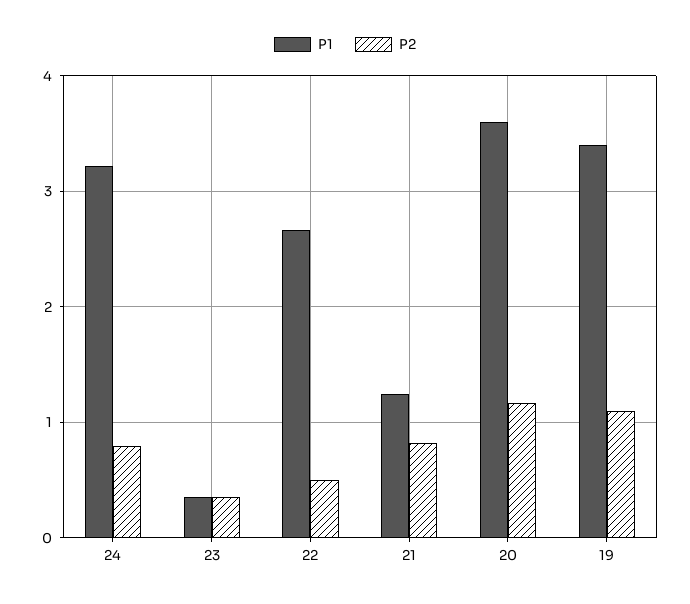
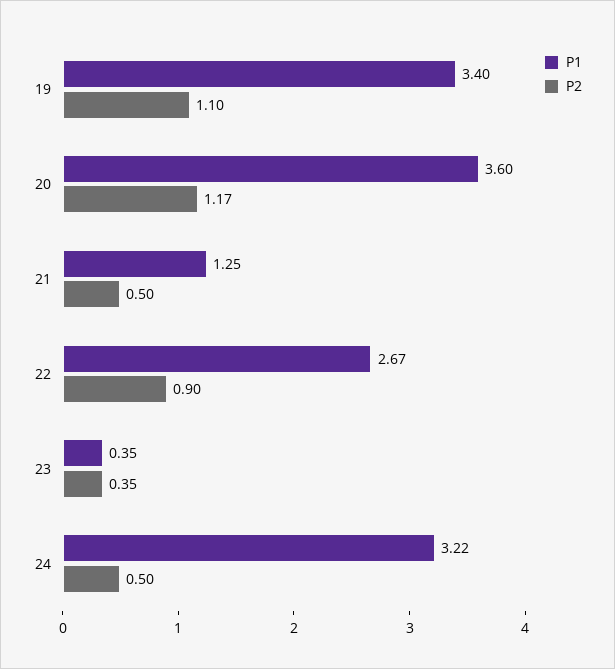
P2, 24: 0.8 -> 0.5
P2, 22: 0.5 -> 0.9
P2, 21: 0.8 -> 0.5

